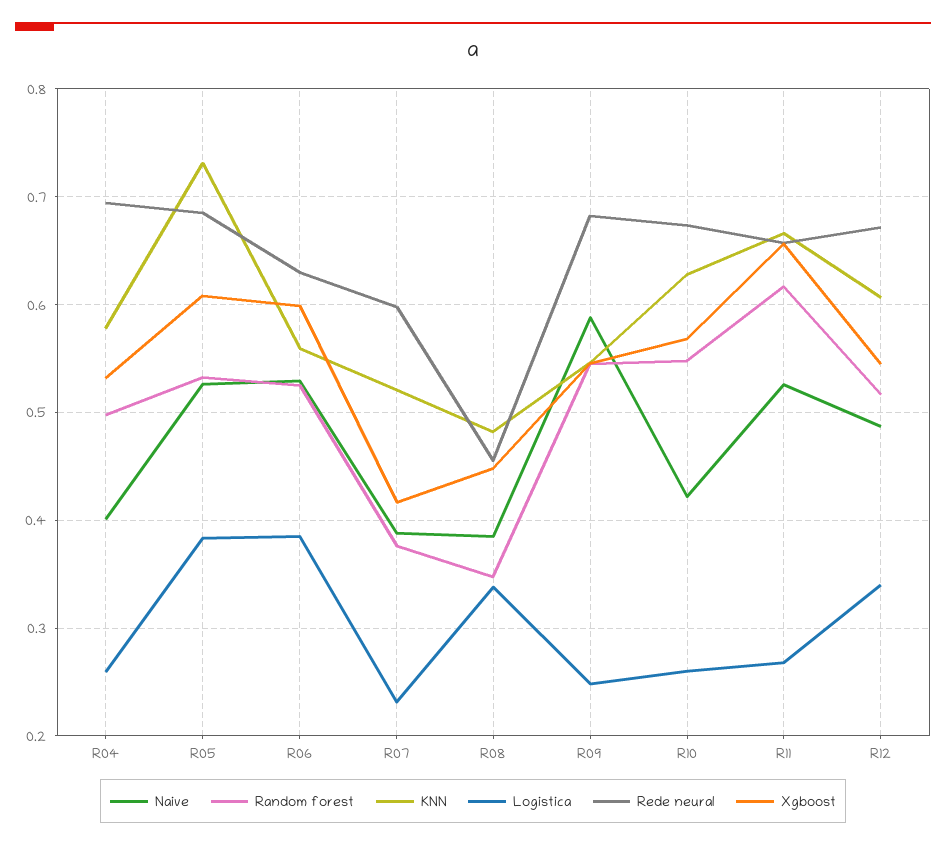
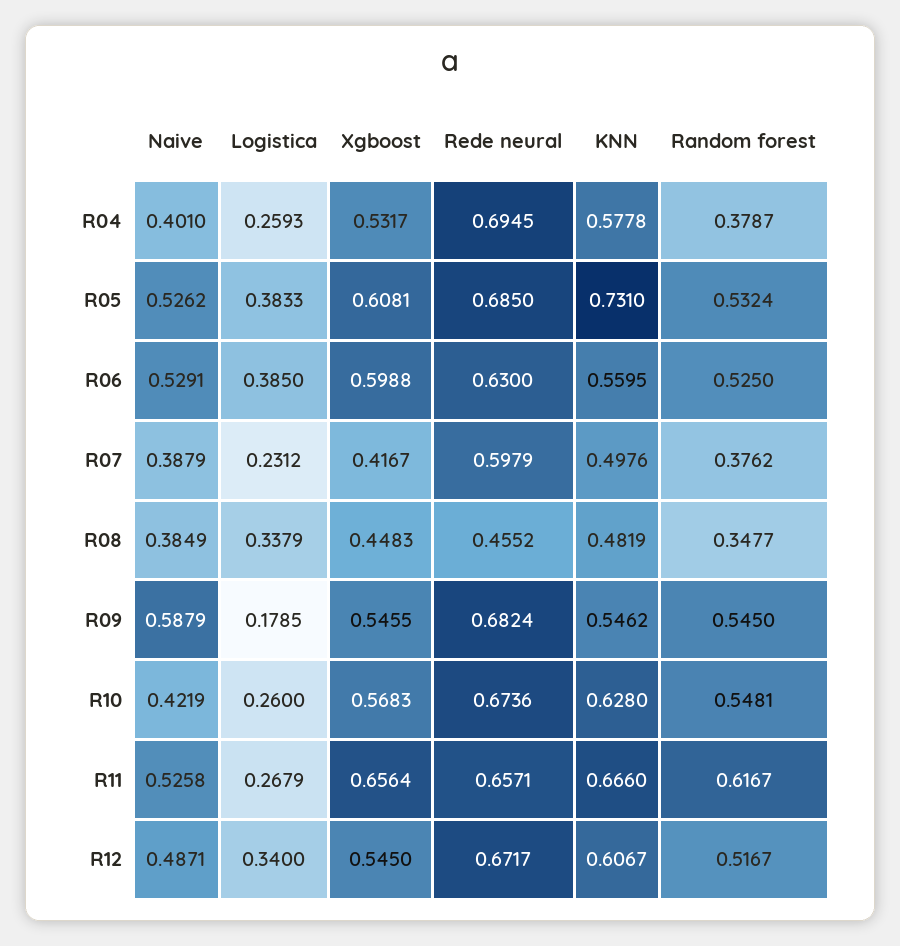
Random forest, R04: 0.5 -> 0.3787
KNN, R07: 0.52 -> 0.4976
Logistica, R09: 0.25 -> 0.1785

